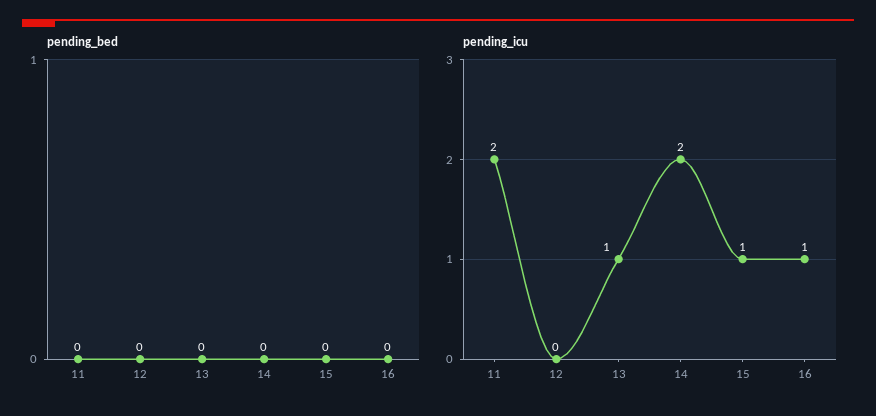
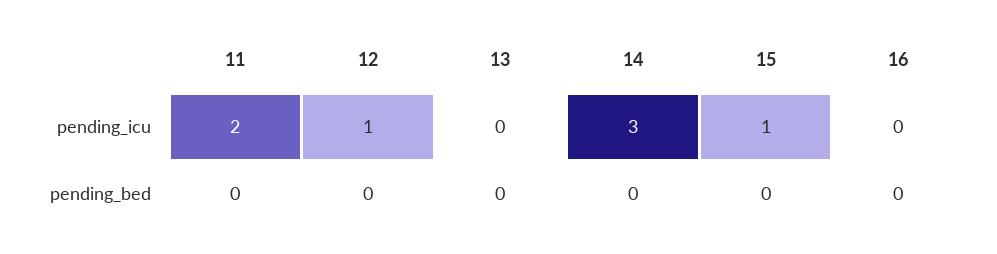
pending_icu, 12: 0 -> 1
pending_icu, 13: 1 -> 0
pending_icu, 14: 2 -> 3
pending_icu, 16: 1 -> 0

